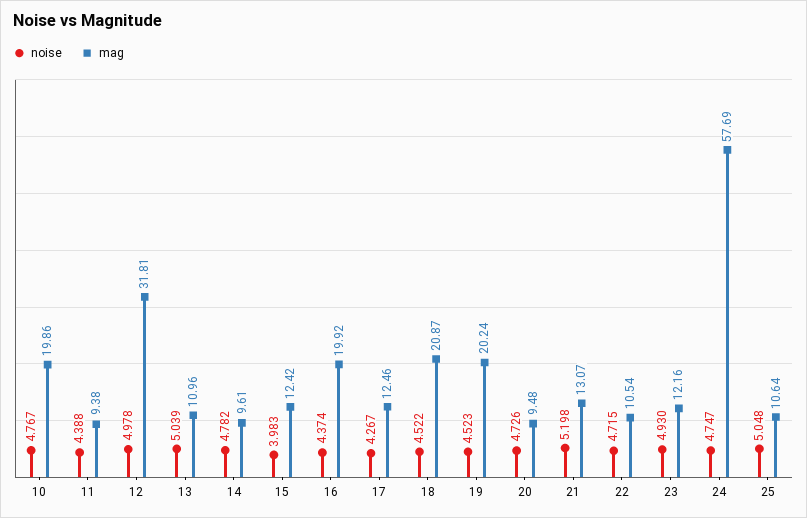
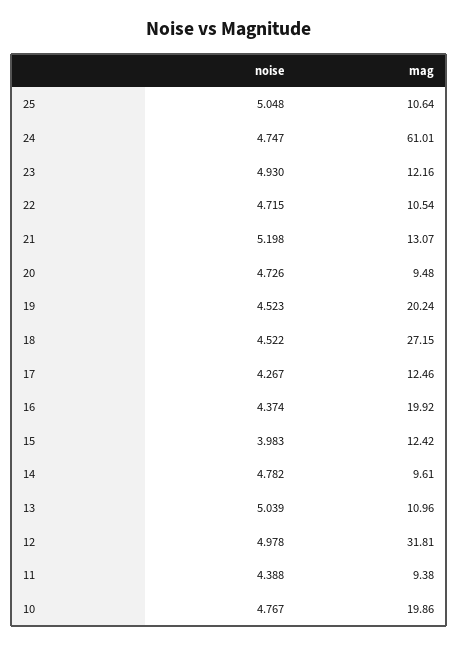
mag, 18: 20.87 -> 27.15
mag, 24: 57.69 -> 61.01

